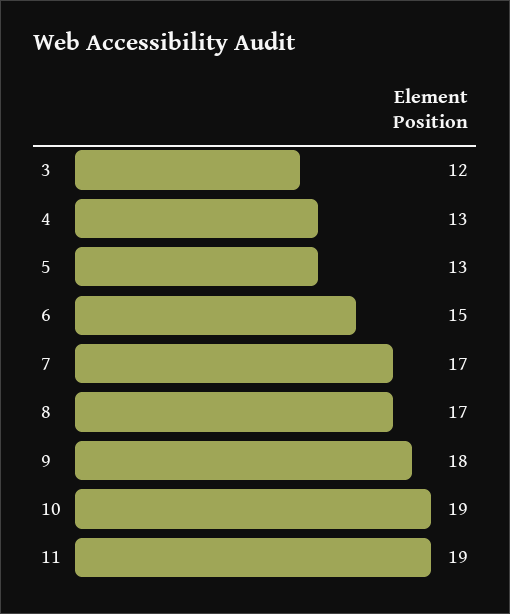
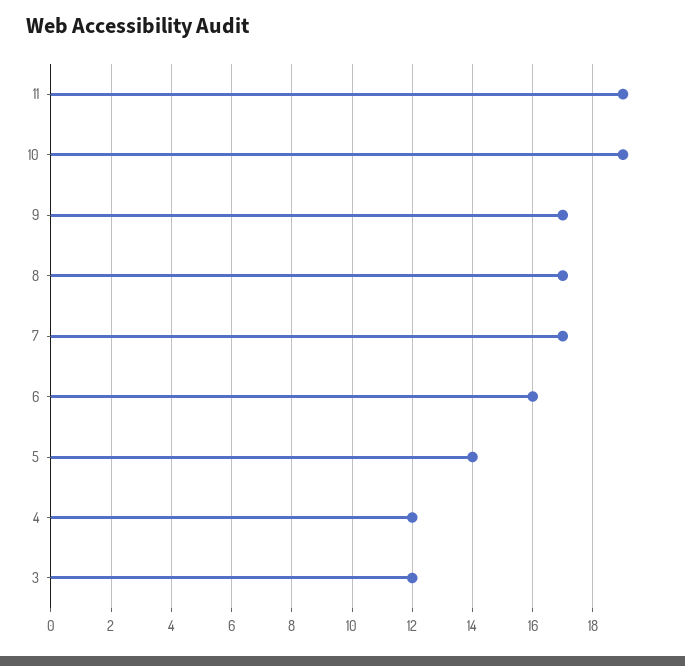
4: 13 -> 12
5: 13 -> 14
6: 15 -> 16
9: 18 -> 17

